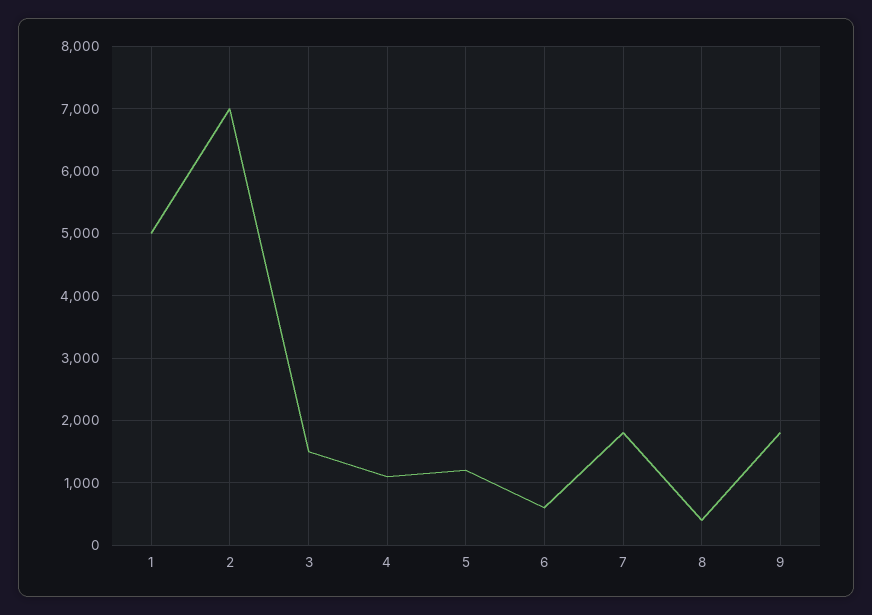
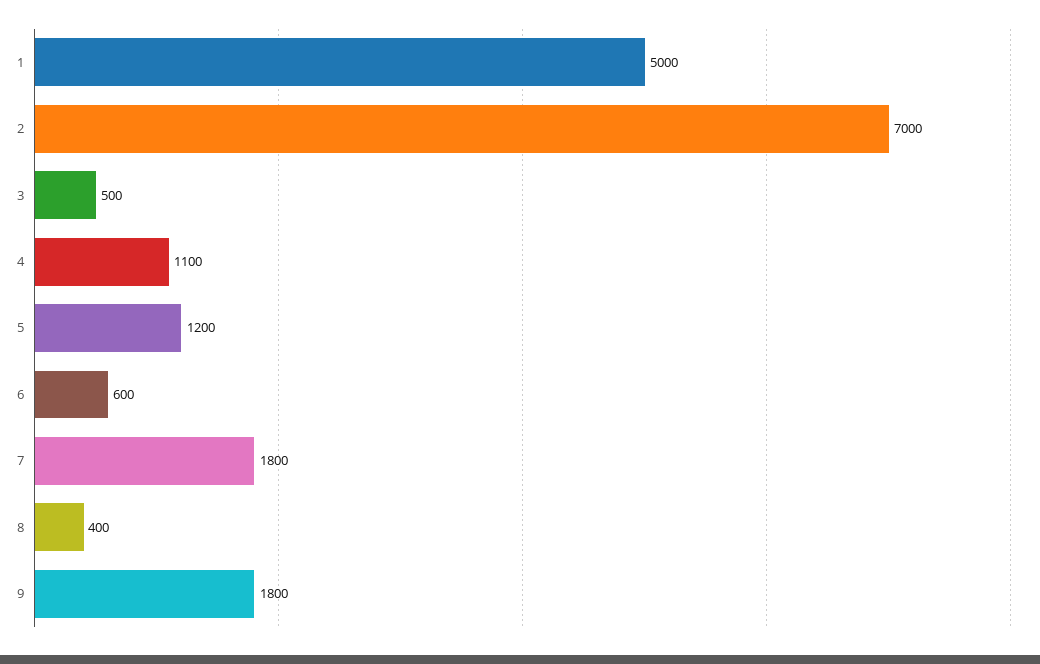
3: 1500 -> 500

